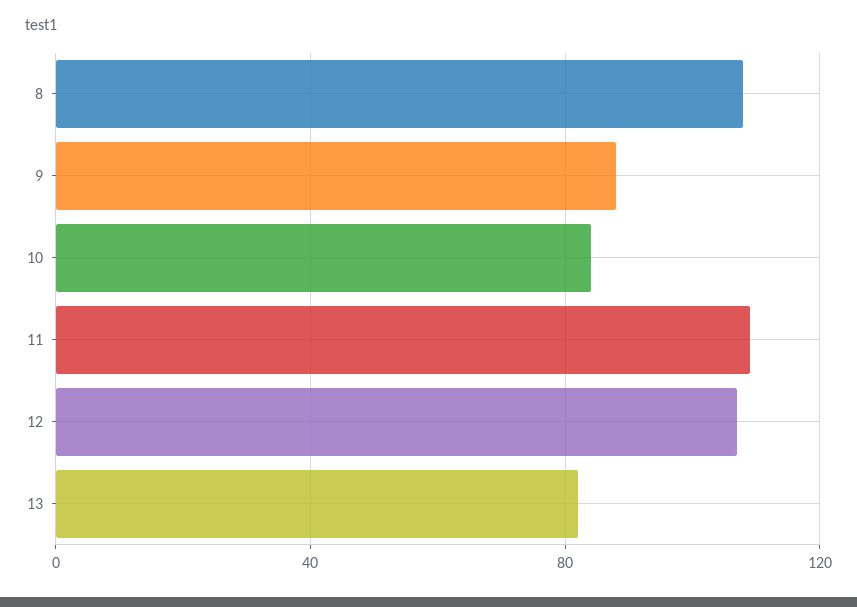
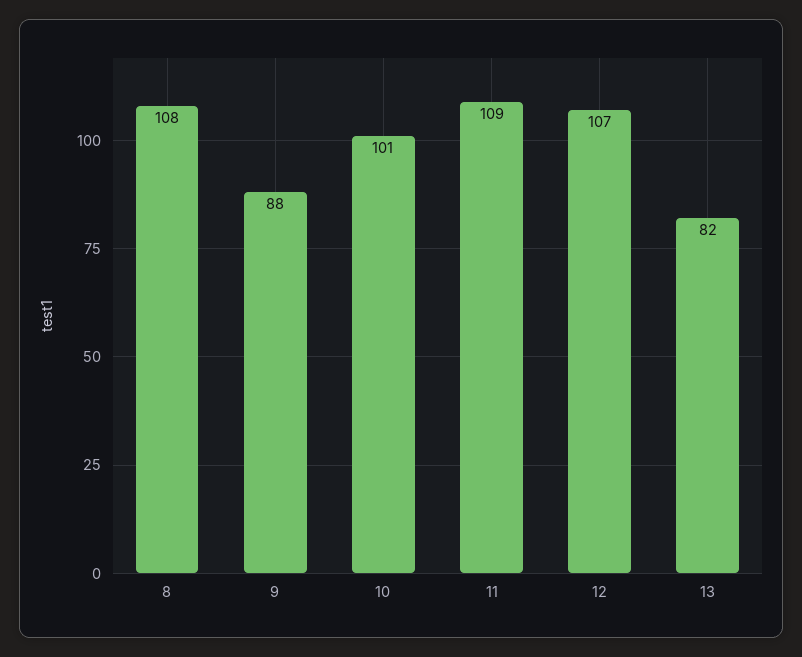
10: 85 -> 101

